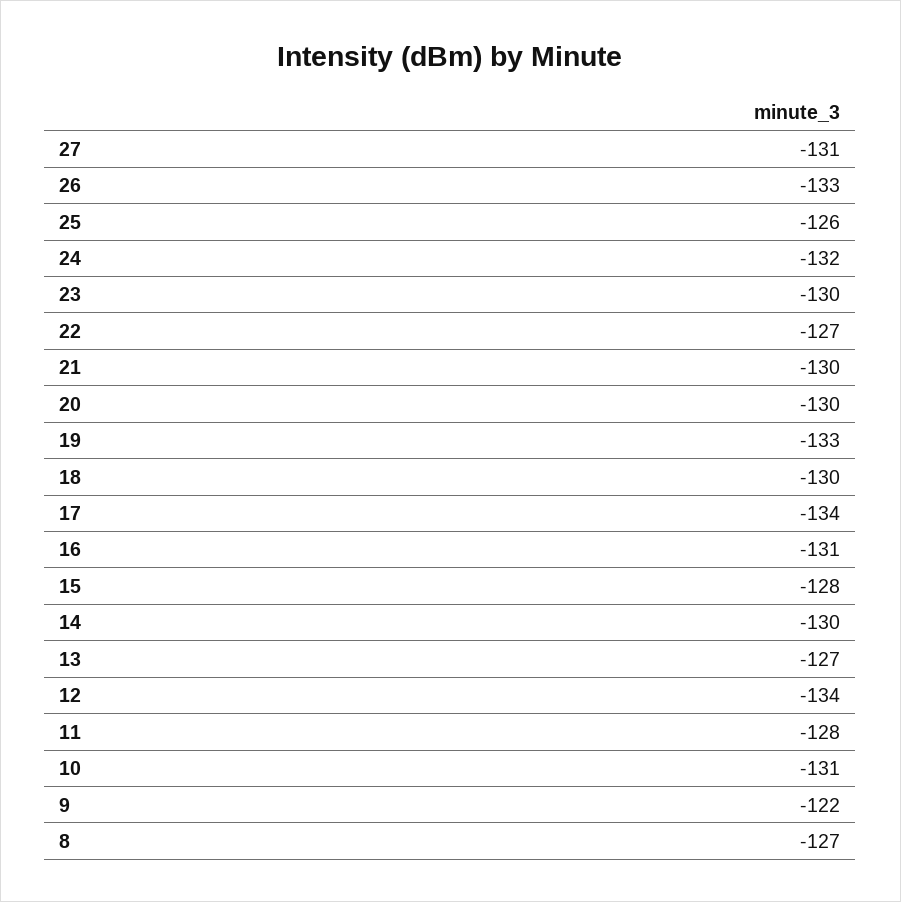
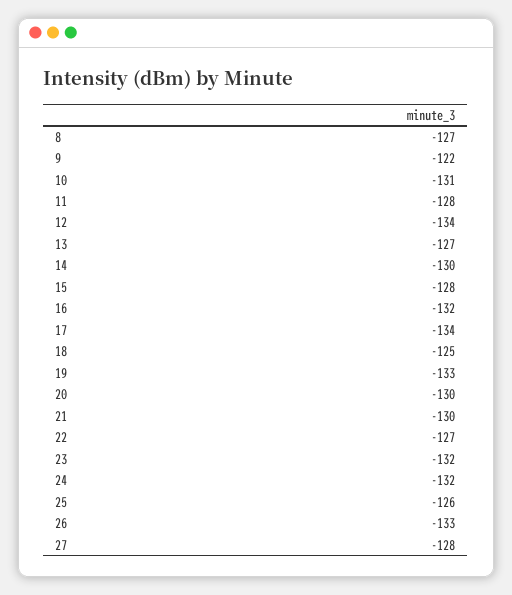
27: -131 -> -128
23: -130 -> -132
18: -130 -> -125
16: -131 -> -132

